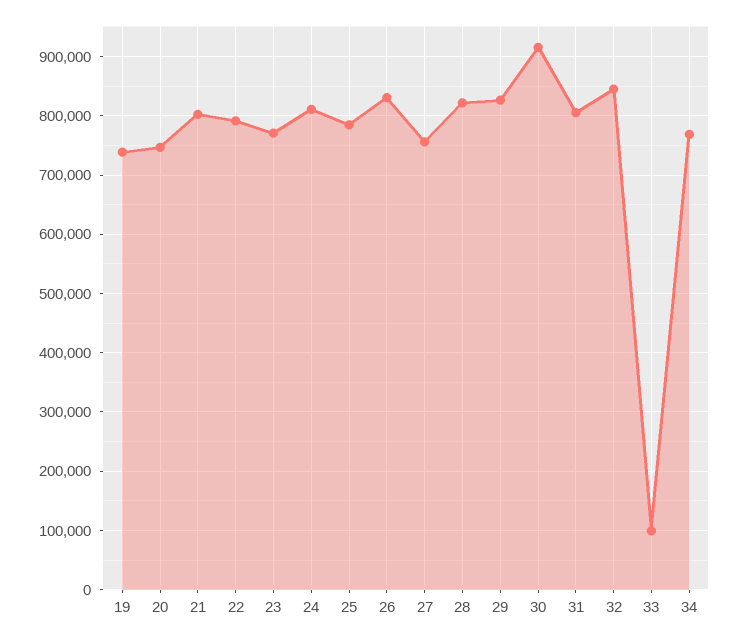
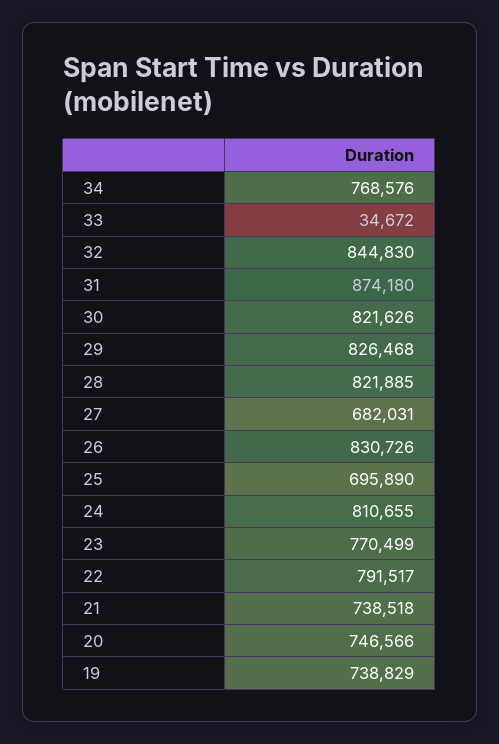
21: 800000 -> 738518
25: 780000 -> 695890
27: 760000 -> 682031
30: 920000 -> 821626
31: 800000 -> 874180
33: 100000 -> 34672

